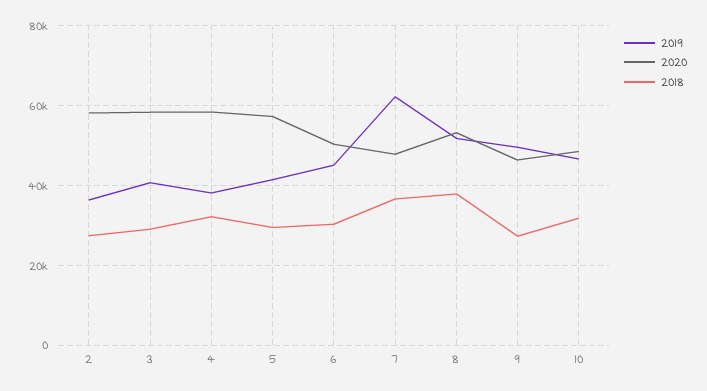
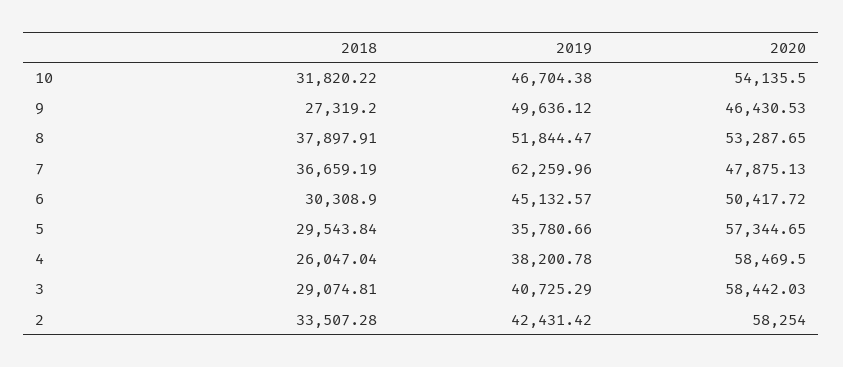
2019, 2: 36000 -> 42431.42
2018, 2: 28000 -> 33507.28
2018, 4: 32000 -> 26047.04
2019, 5: 42000 -> 35780.66
2020, 10: 48000 -> 54135.5

